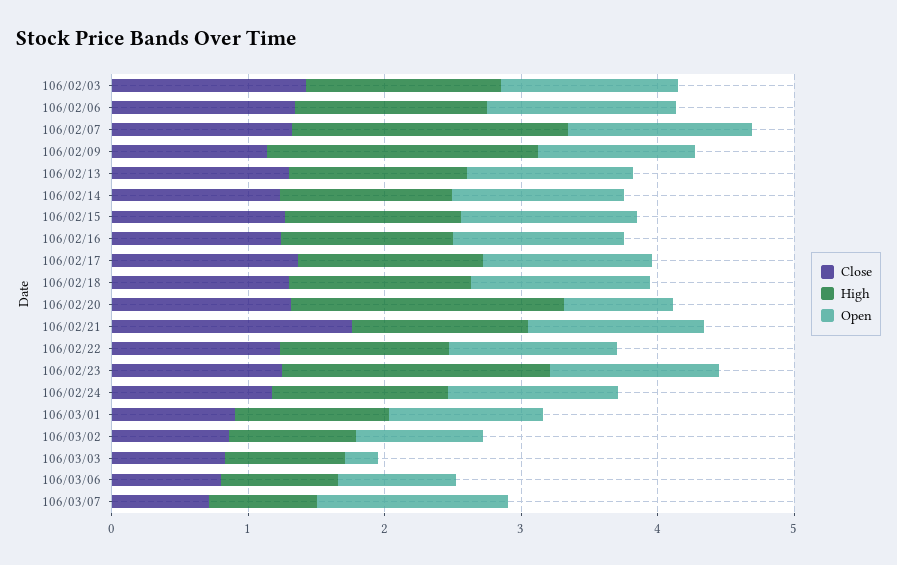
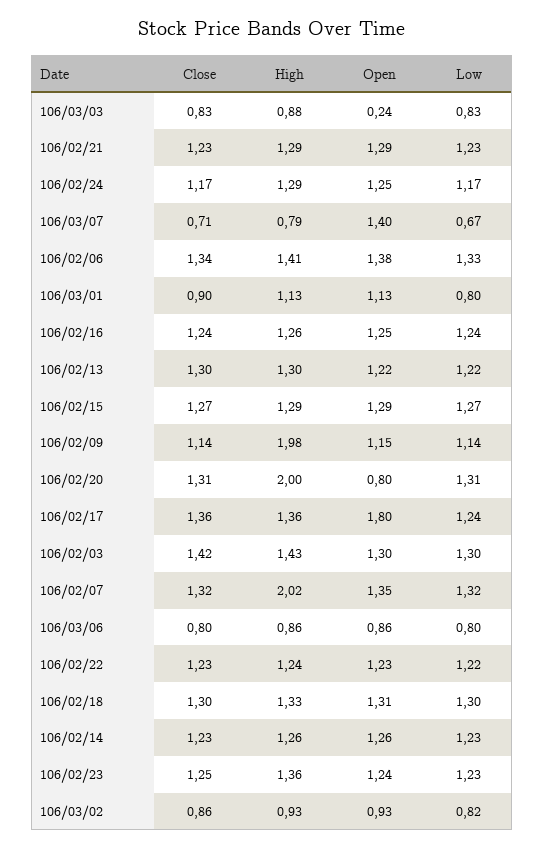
Open, 106/02/17: 1.2 -> 1.8
Close, 106/02/21: 1.8 -> 1.23
High, 106/02/23: 2 -> 1.36
Low, 106/03/03: none -> 0.83
Low, 106/02/21: none -> 1.23
Low, 106/02/24: none -> 1.17
Low, 106/03/07: none -> 0.67
Low, 106/02/06: none -> 1.33
Low, 106/03/01: none -> 0.8
Low, 106/02/16: none -> 1.24
Low, 106/02/13: none -> 1.22
Low, 106/02/15: none -> 1.27
Low, 106/02/09: none -> 1.14
Low, 106/02/20: none -> 1.31
Low, 106/02/17: none -> 1.24
Low, 106/02/03: none -> 1.3
Low, 106/02/07: none -> 1.32
Low, 106/03/06: none -> 0.8
Low, 106/02/22: none -> 1.22
Low, 106/02/18: none -> 1.3
Low, 106/02/14: none -> 1.23
Low, 106/02/23: none -> 1.23
Low, 106/03/02: none -> 0.82

